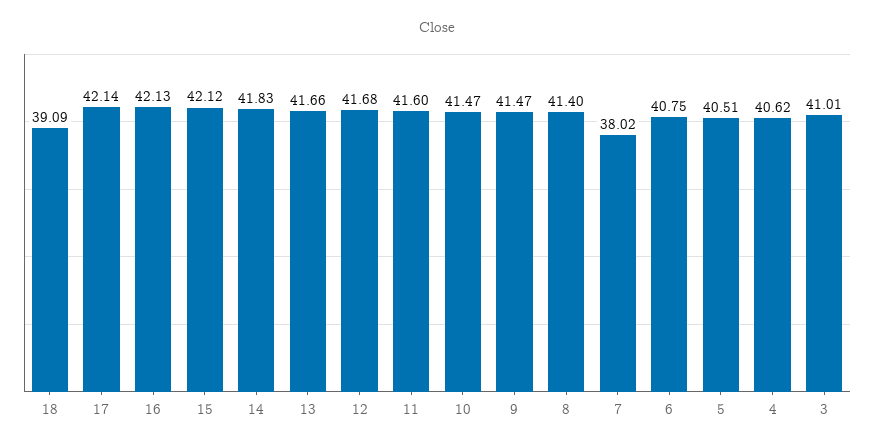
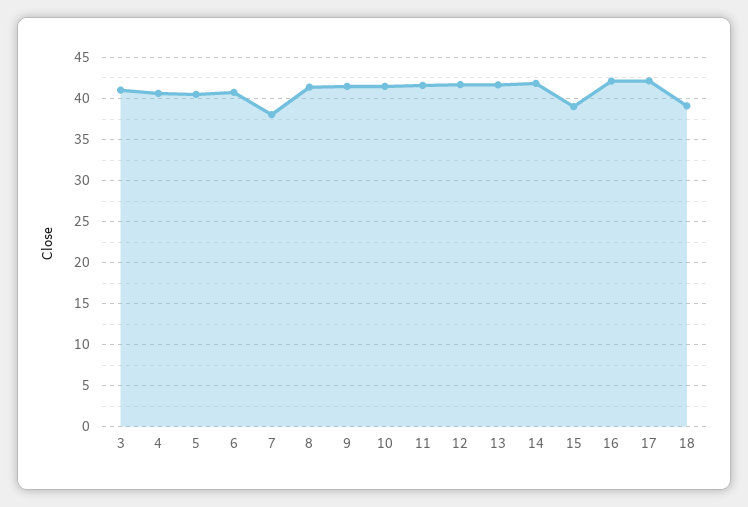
15: 42.12 -> 39

